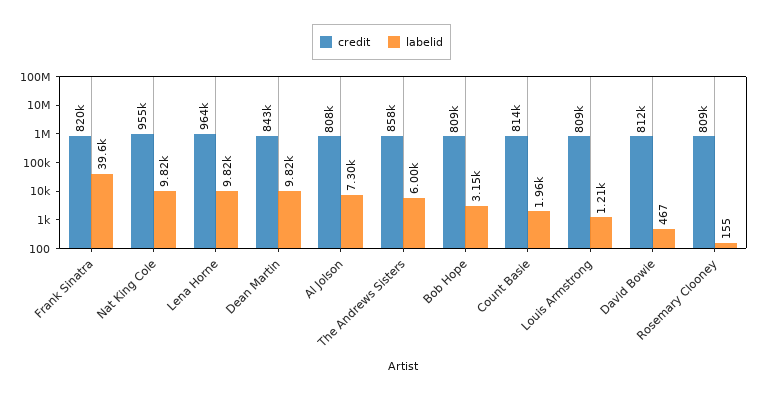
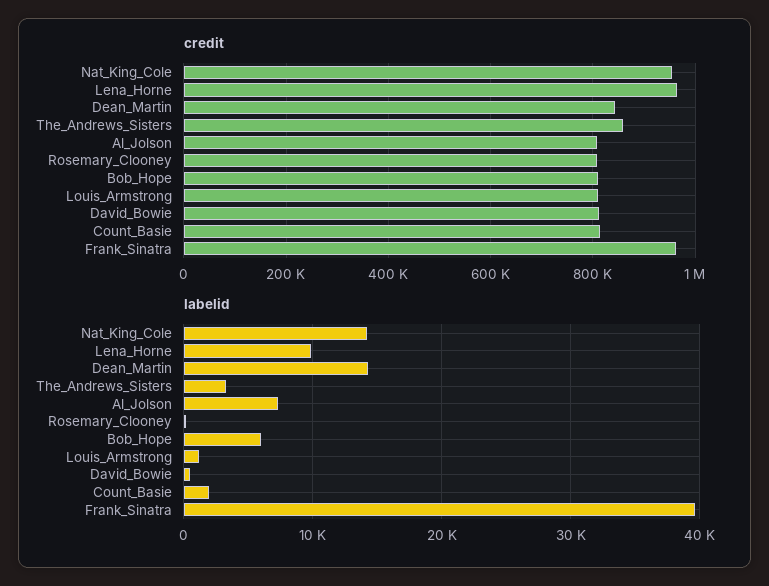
credit, Frank Sinatra: 820000 -> 960000
labelid, Nat King Cole: 9820 -> 14000
labelid, Dean Martin: 9820 -> 14000
labelid, The Andrews Sisters: 6000 -> 3000
labelid, Bob Hope: 3150 -> 6000

